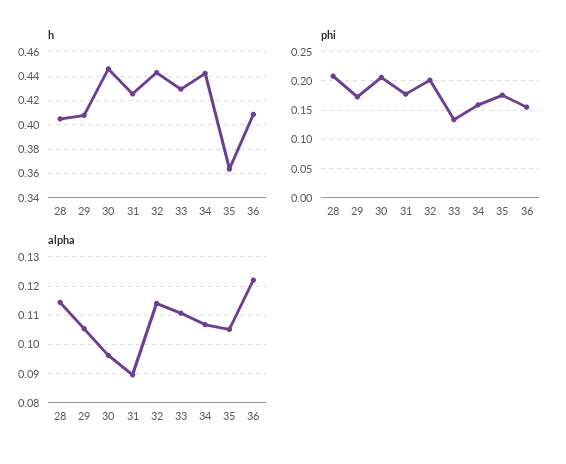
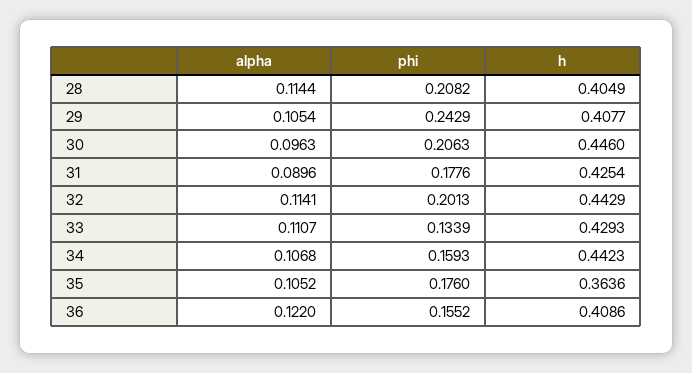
phi, 29: 0.175 -> 0.2429

